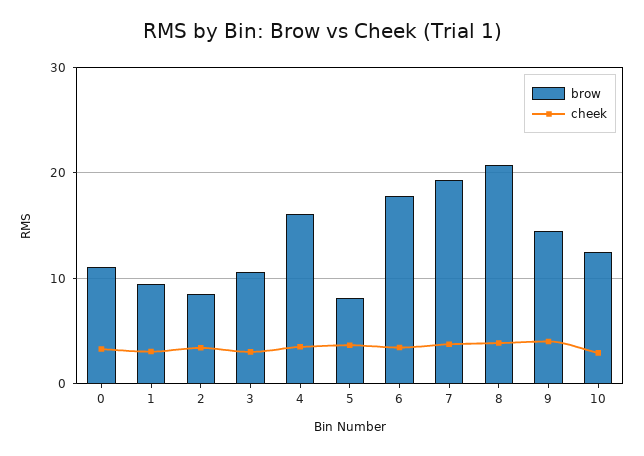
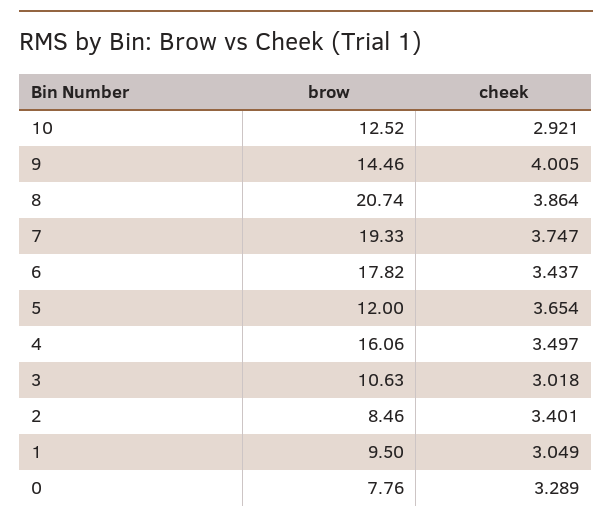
brow, 0: 11 -> 7.76
brow, 5: 8 -> 12

